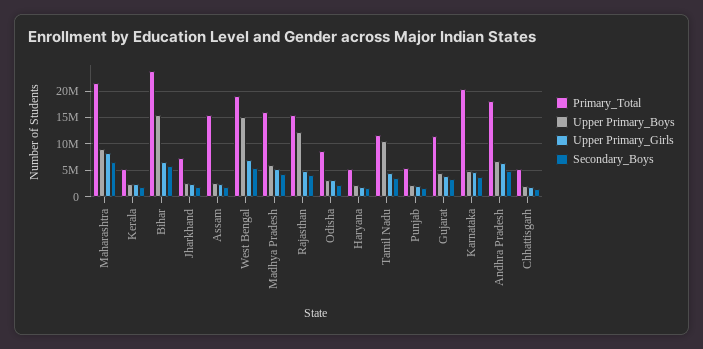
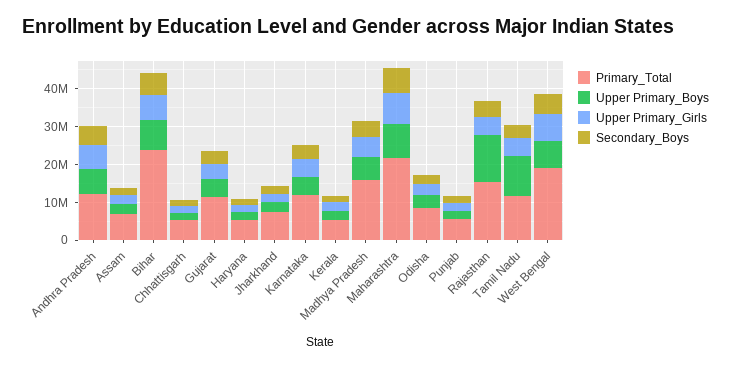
Upper Primary_Boys, Bihar: 15000000 -> 7500000
Primary_Total, Assam: 15000000 -> 7500000
Upper Primary_Boys, West Bengal: 15000000 -> 7500000
Primary_Total, Karnataka: 20000000 -> 12500000
Primary_Total, Andhra Pradesh: 17500000 -> 12500000

